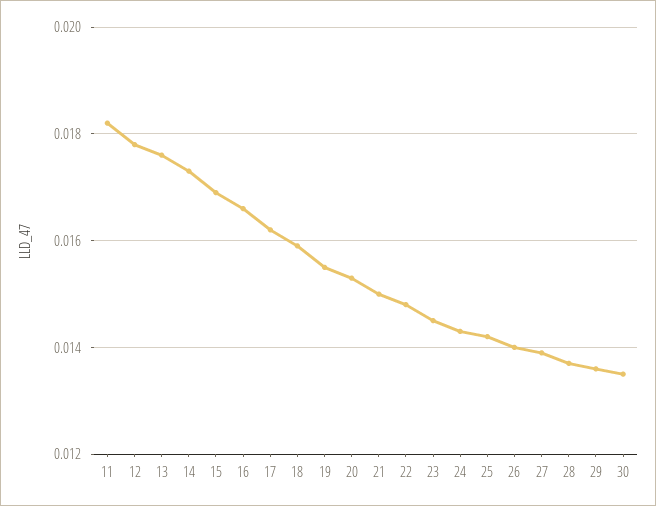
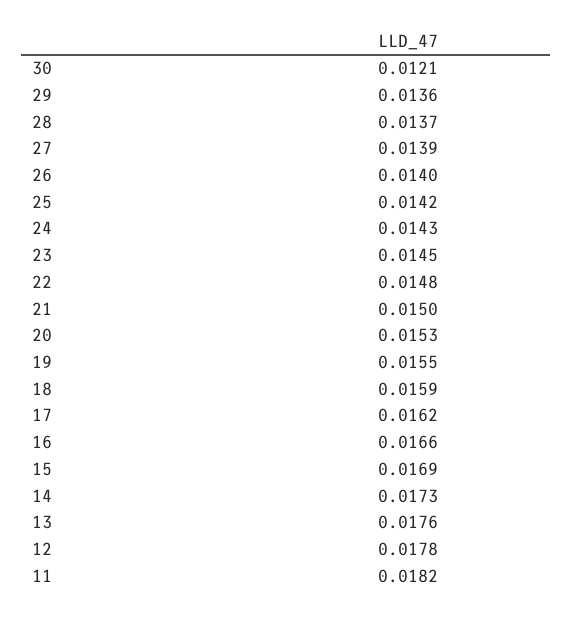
30: 0.0135 -> 0.0121

